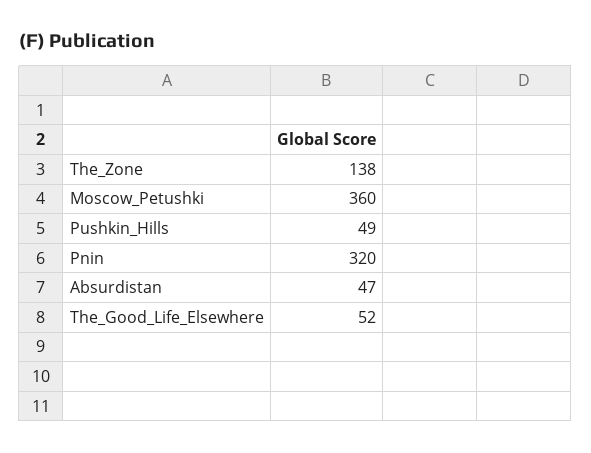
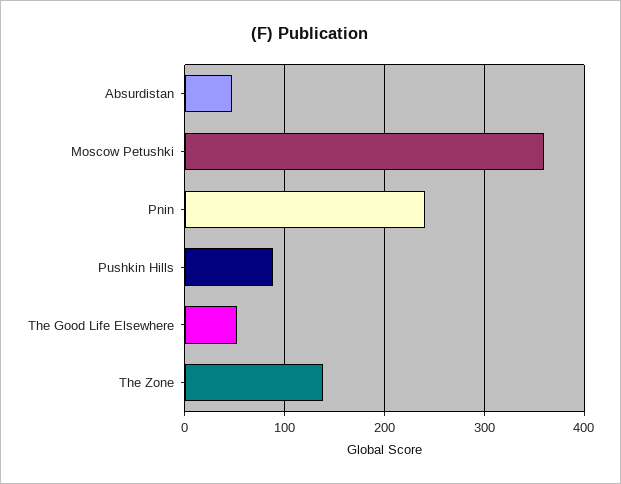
Pushkin_Hills: 49 -> 90
Pnin: 320 -> 240

